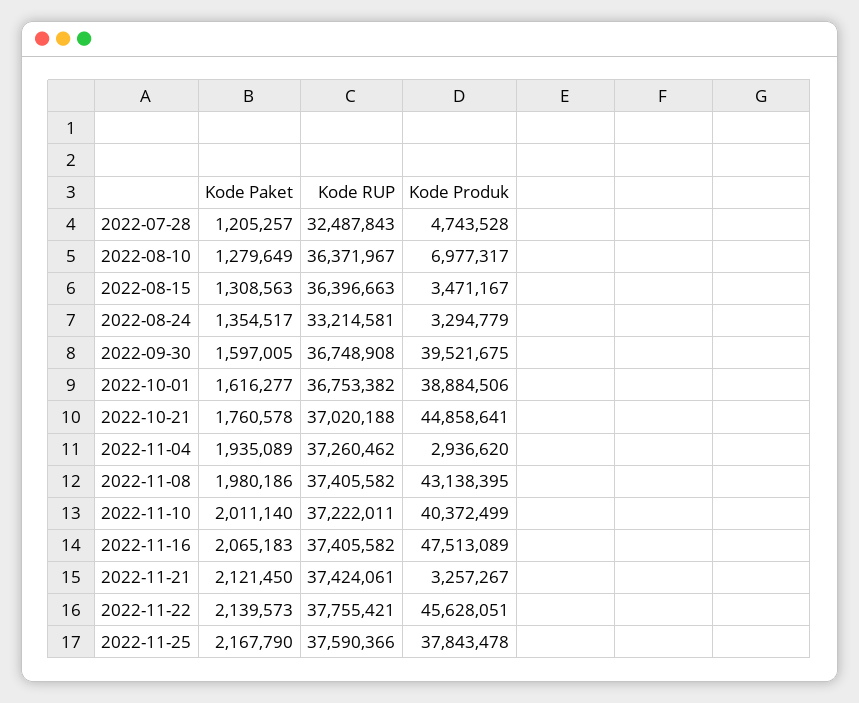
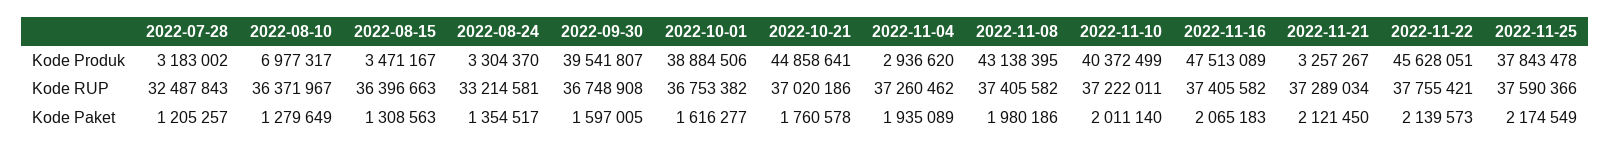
Kode Produk, 2022-07-28: 4743528 -> 3183002
Kode Produk, 2022-08-24: 3294779 -> 3304370
Kode Produk, 2022-09-30: 39521675 -> 39541807
Kode RUP, 2022-10-21: 37020188 -> 37020186
Kode RUP, 2022-11-21: 37424061 -> 37289034
Kode Paket, 2022-11-25: 2167790 -> 2174549

